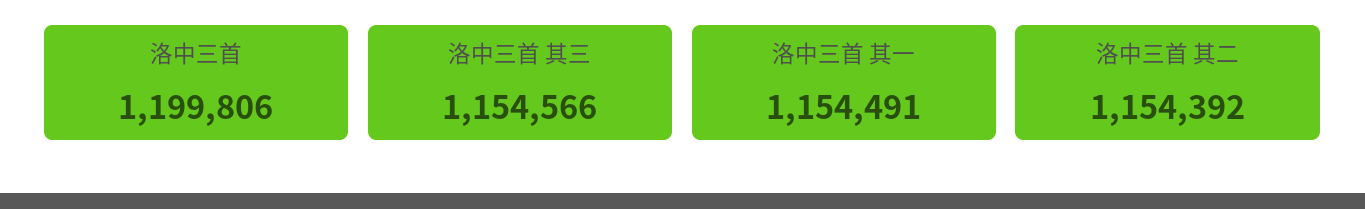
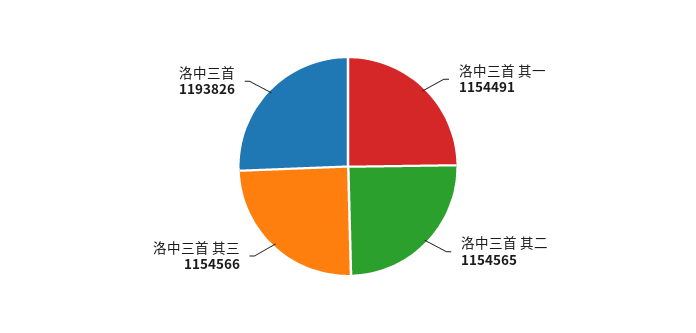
洛中三首: 1199806 -> 1193826
洛中三首 其二: 1154392 -> 1154565

